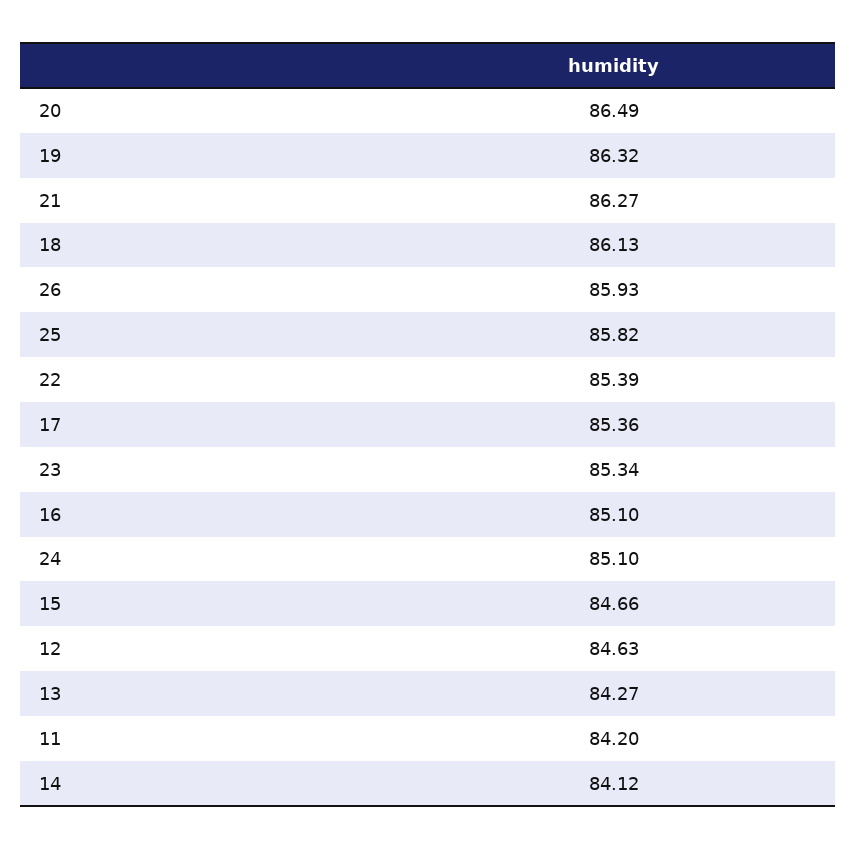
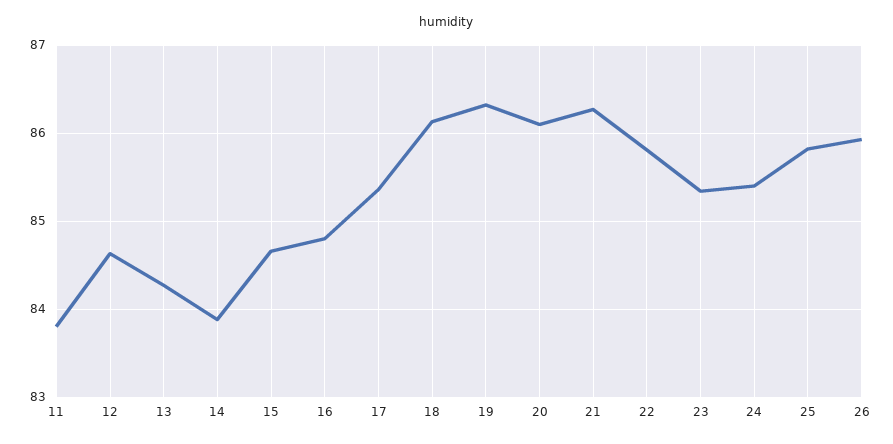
20: 86.49 -> 86.1
22: 85.39 -> 85.8
16: 85.1 -> 84.8
24: 85.1 -> 85.4
11: 84.2 -> 83.8
14: 84.12 -> 83.9

